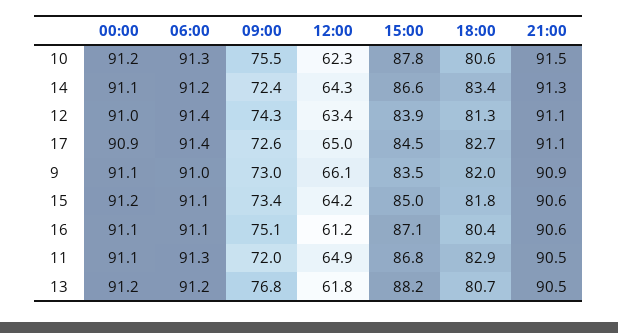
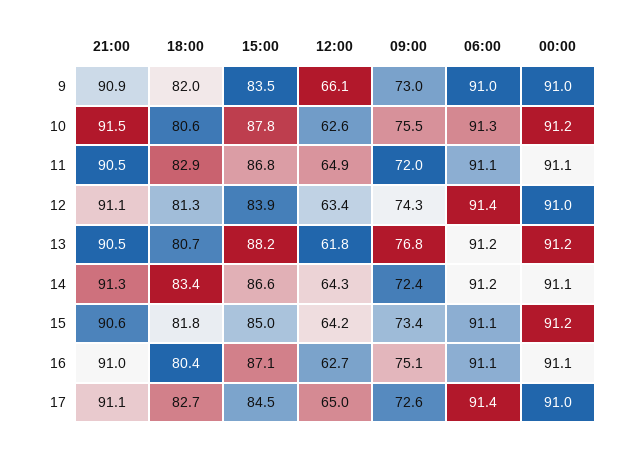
12:00, 10: 62.3 -> 62.6
00:00, 17: 90.9 -> 91
00:00, 9: 91.1 -> 91
12:00, 16: 61.2 -> 62.7
21:00, 16: 90.6 -> 91
06:00, 11: 91.3 -> 91.1

